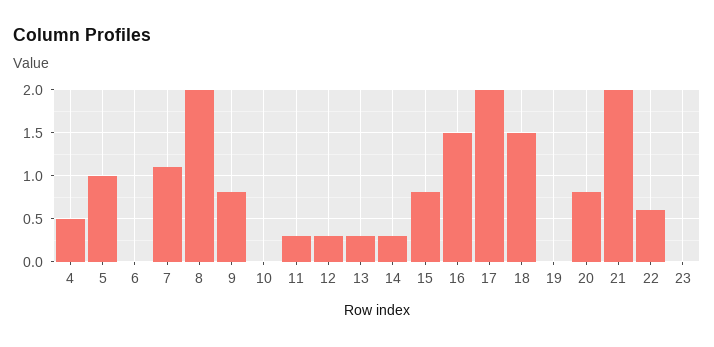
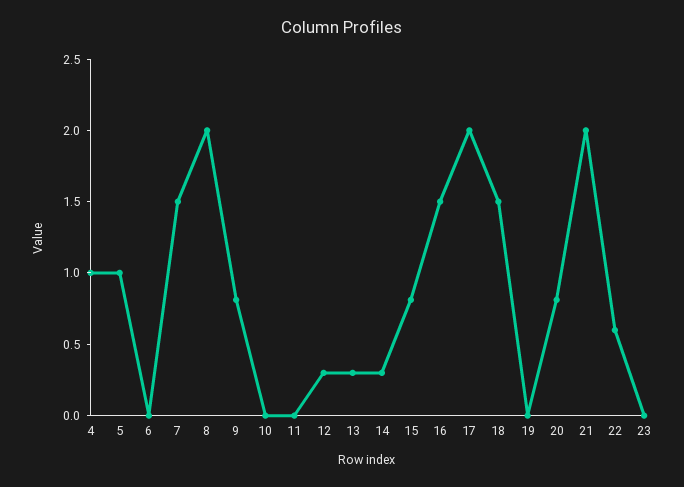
4: 0.5 -> 1
7: 1.1 -> 1.5
11: 0.3 -> 0

